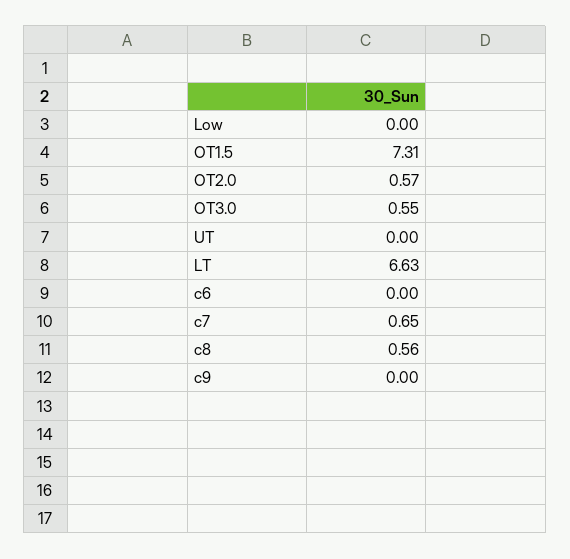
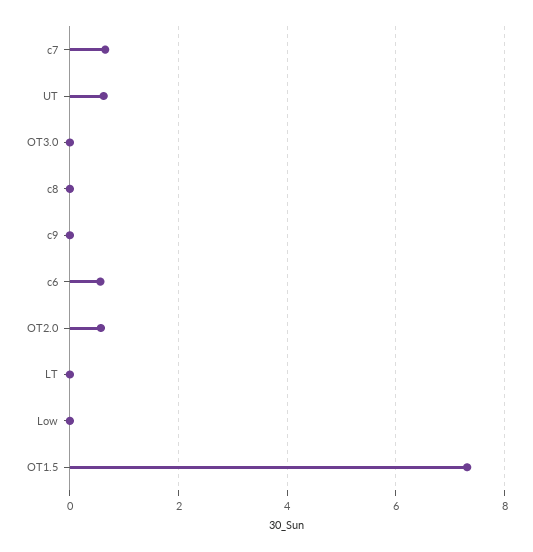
OT3.0: 0.55 -> 0
UT: 0 -> 0.6
LT: 6.63 -> 0
c6: 0 -> 0.6
c8: 0.56 -> 0

